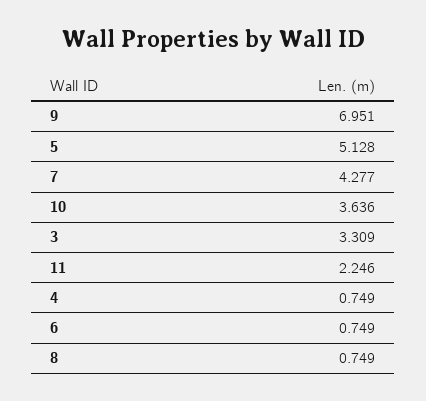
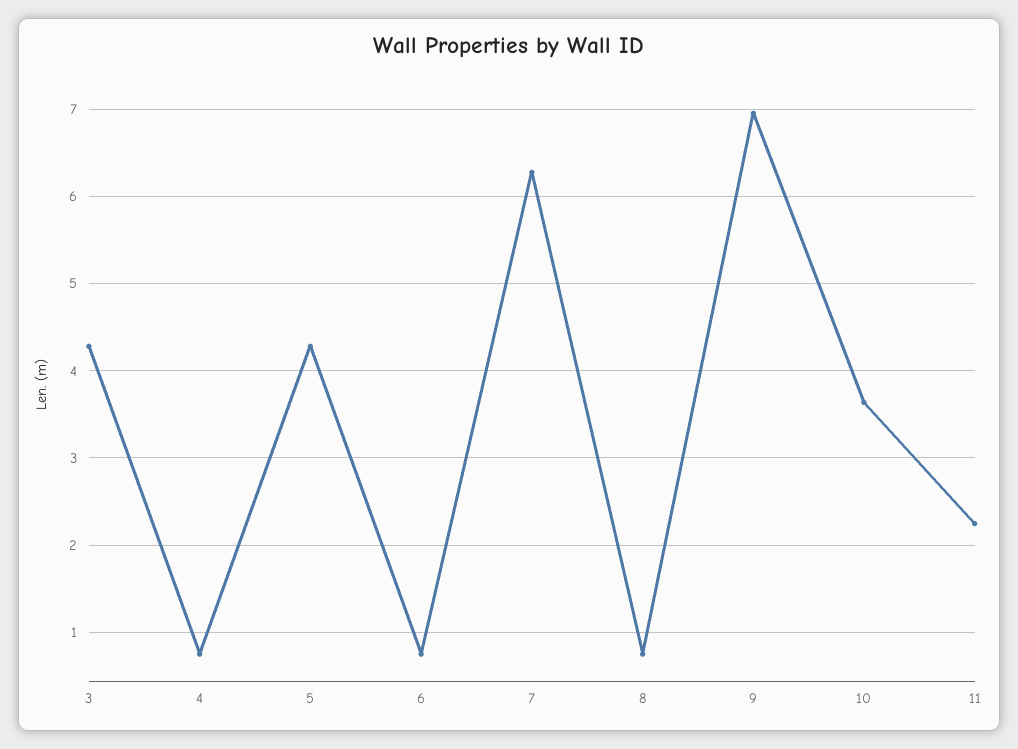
5: 5.128 -> 4.3
7: 4.277 -> 6.3
3: 3.309 -> 4.3

